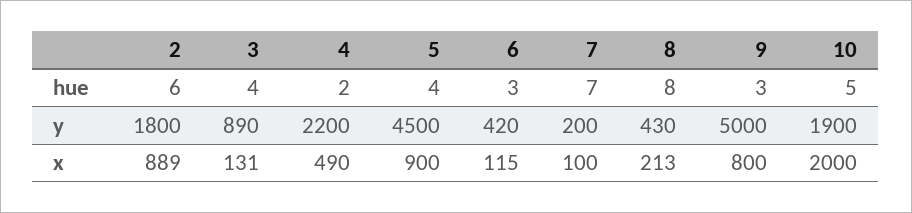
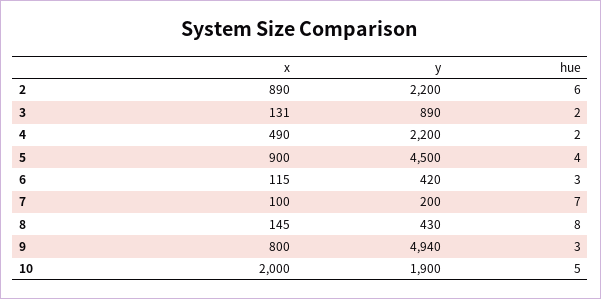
3, hue: 4 -> 2
2, y: 1800 -> 2200
9, y: 5000 -> 4940
2, x: 889 -> 890
8, x: 213 -> 145

